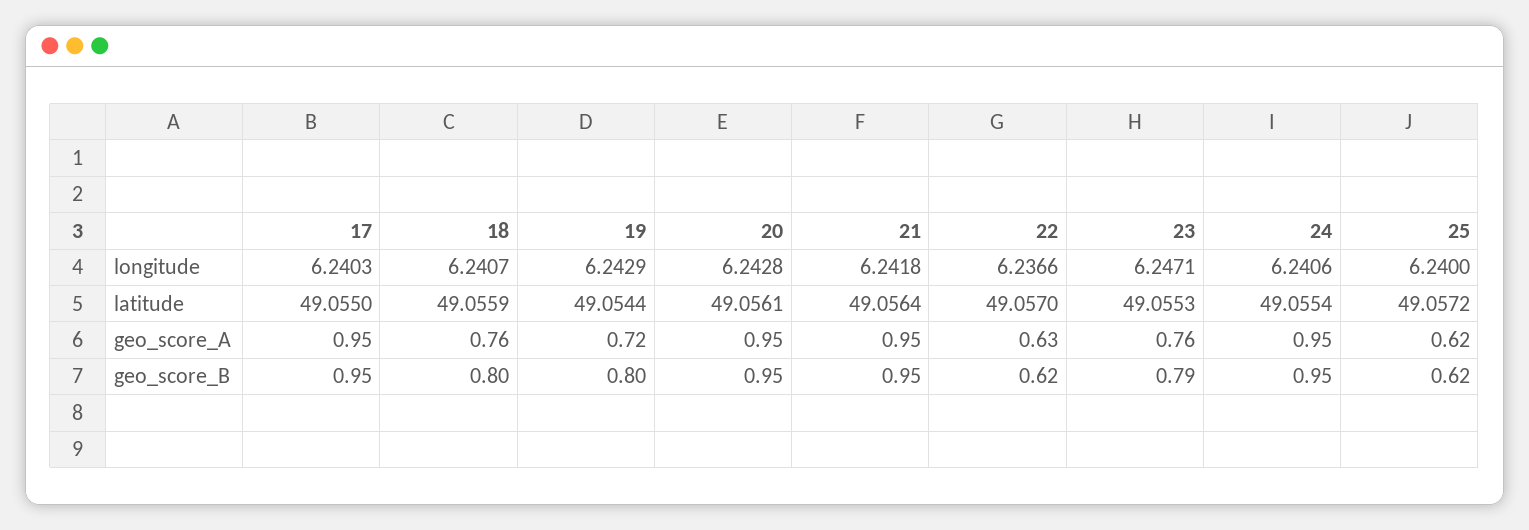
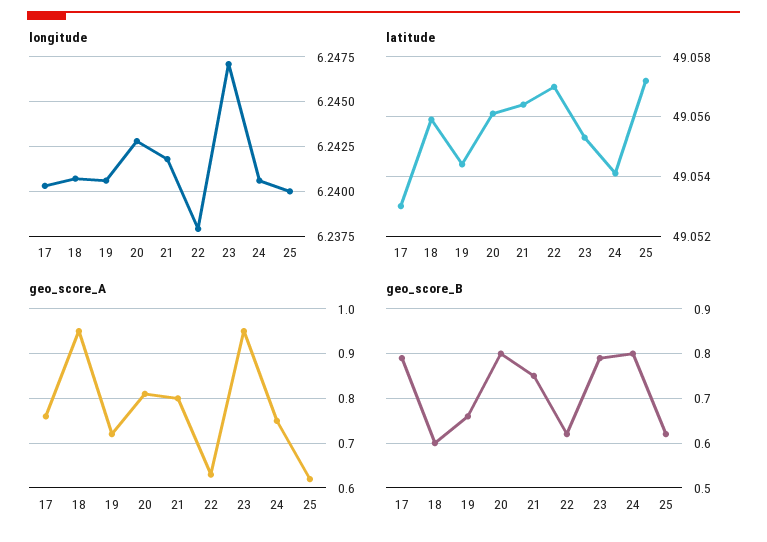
longitude, 19: 6.2429 -> 6.2405
longitude, 22: 6.2366 -> 6.238
latitude, 17: 49.055 -> 49.053
latitude, 24: 49.0554 -> 49.054
geo_score_A, 17: 0.95 -> 0.75
geo_score_A, 18: 0.76 -> 0.95
geo_score_A, 20: 0.95 -> 0.8
geo_score_A, 21: 0.95 -> 0.8
geo_score_A, 23: 0.76 -> 0.95
geo_score_A, 24: 0.95 -> 0.75
geo_score_B, 17: 0.95 -> 0.8
geo_score_B, 18: 0.8 -> 0.6
geo_score_B, 19: 0.8 -> 0.65
geo_score_B, 20: 0.95 -> 0.8
geo_score_B, 21: 0.95 -> 0.75
geo_score_B, 24: 0.95 -> 0.8

